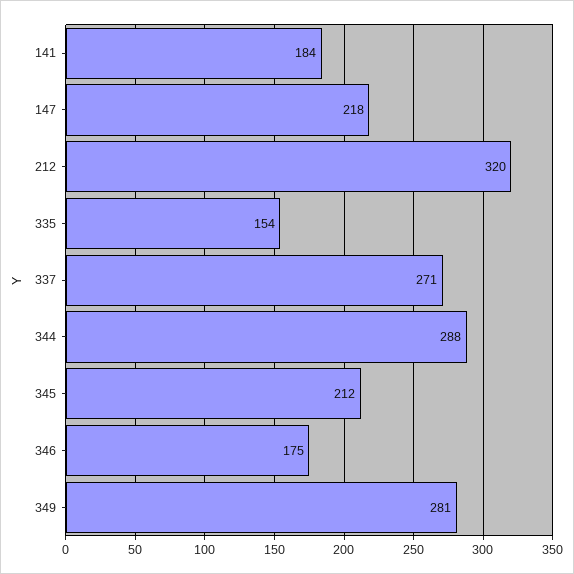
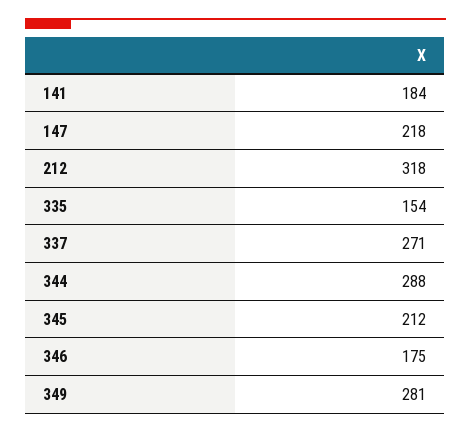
212: 320 -> 318

